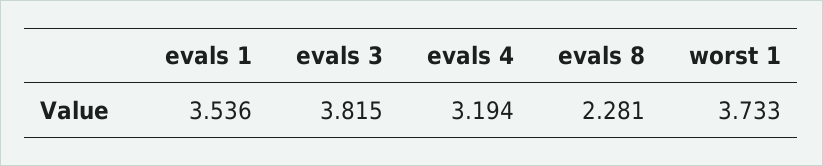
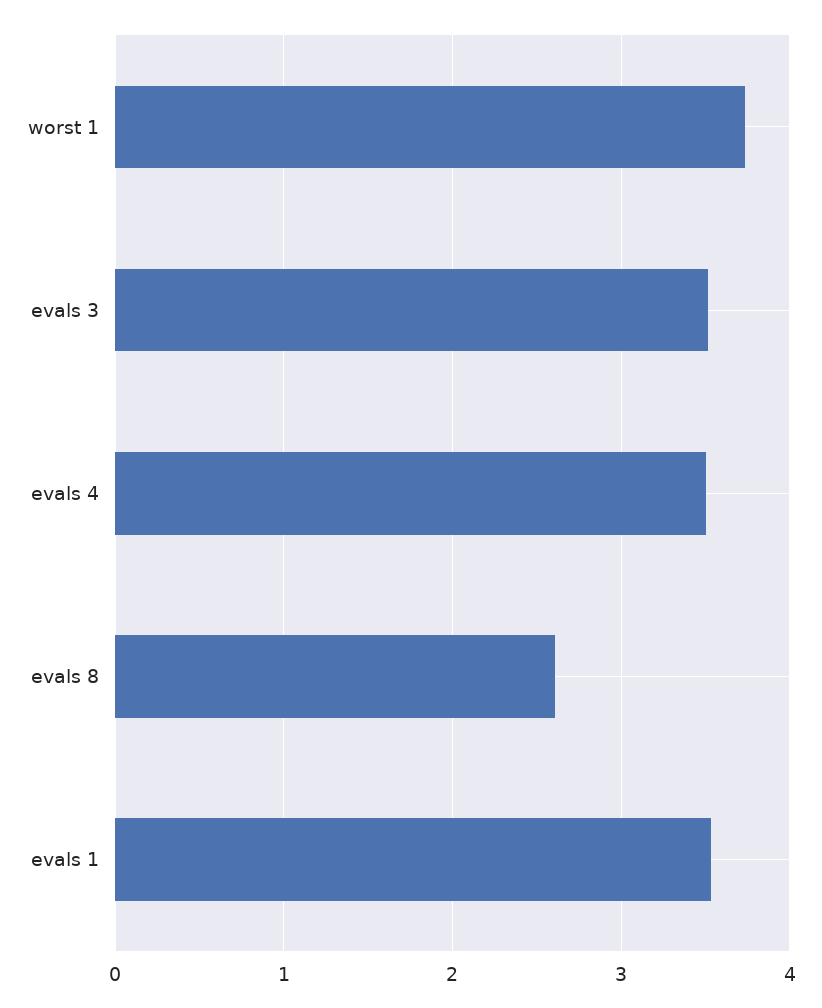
evals 3: 3.815 -> 3.5
evals 4: 3.194 -> 3.5
evals 8: 2.281 -> 2.6

